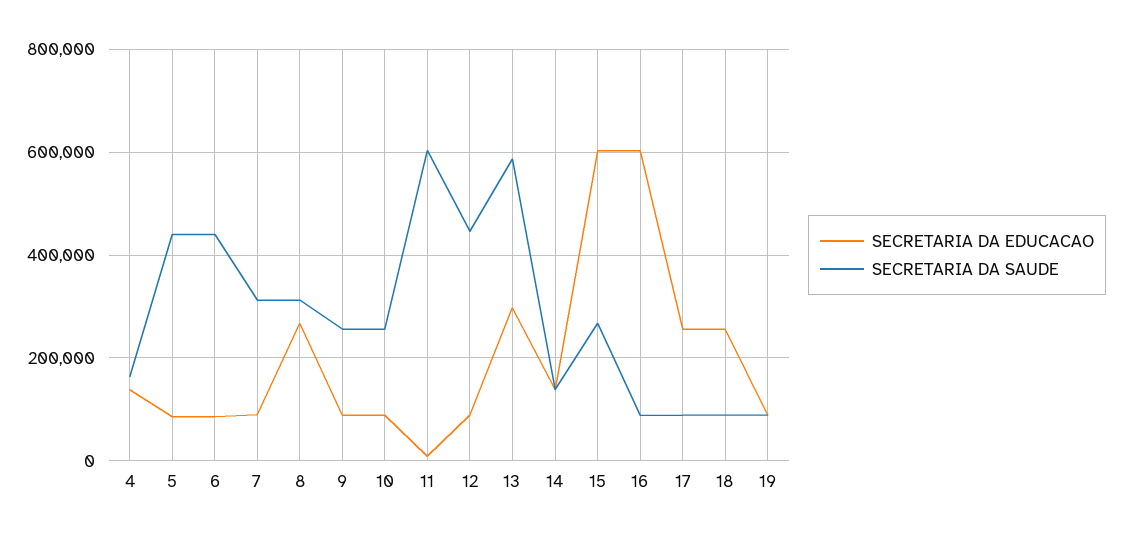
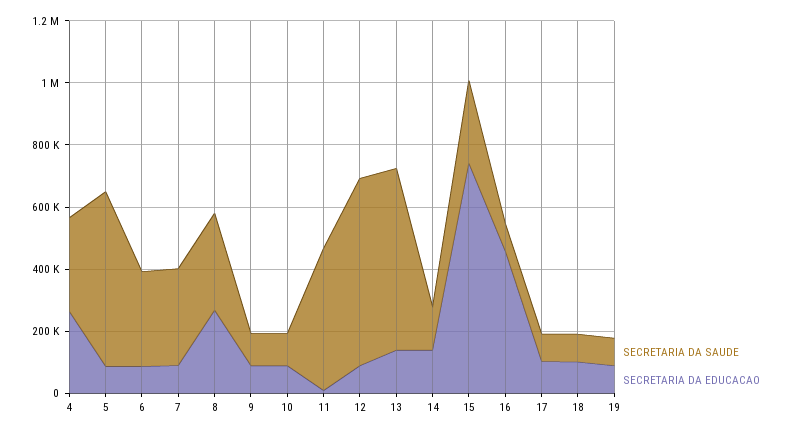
SECRETARIA DA EDUCACAO, 4: 140000 -> 250000
SECRETARIA DA SAUDE, 4: 160000 -> 300000
SECRETARIA DA SAUDE, 5: 440000 -> 550000
SECRETARIA DA SAUDE, 6: 440000 -> 300000
SECRETARIA DA SAUDE, 9: 260000 -> 100000
SECRETARIA DA SAUDE, 10: 260000 -> 100000
SECRETARIA DA SAUDE, 11: 600000 -> 450000
SECRETARIA DA SAUDE, 12: 440000 -> 600000
SECRETARIA DA EDUCACAO, 13: 300000 -> 150000
SECRETARIA DA EDUCACAO, 15: 600000 -> 750000
SECRETARIA DA EDUCACAO, 16: 600000 -> 450000
SECRETARIA DA EDUCACAO, 17: 260000 -> 100000
SECRETARIA DA EDUCACAO, 18: 260000 -> 100000

